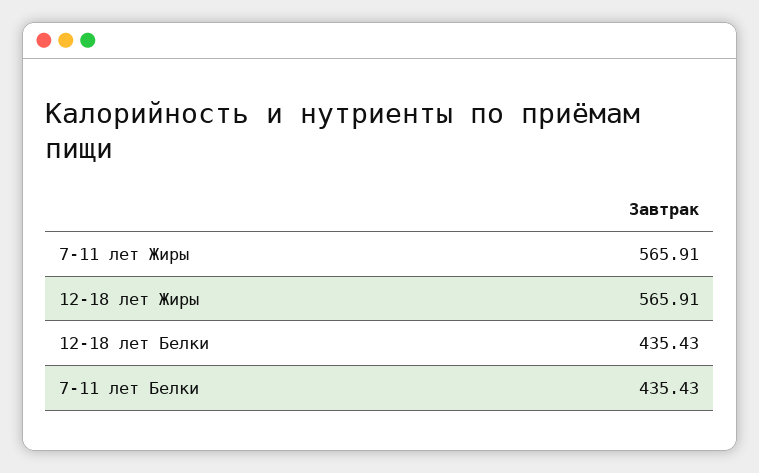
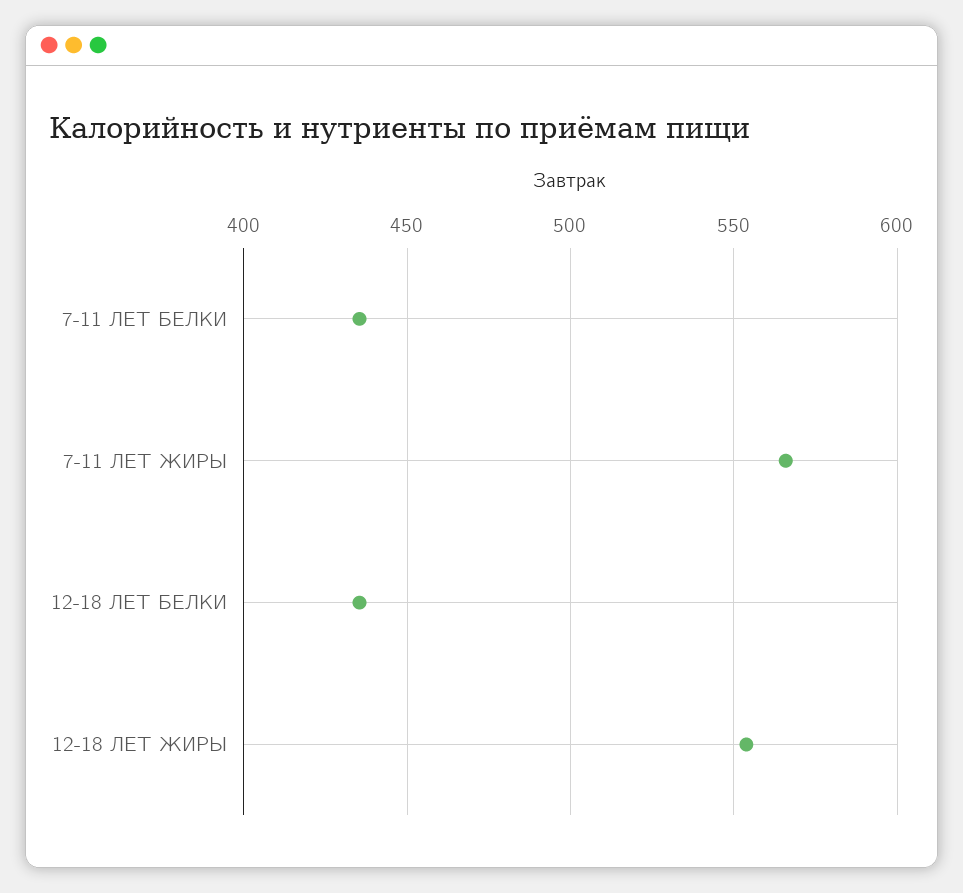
12-18 лет Жиры: 565.91 -> 555

